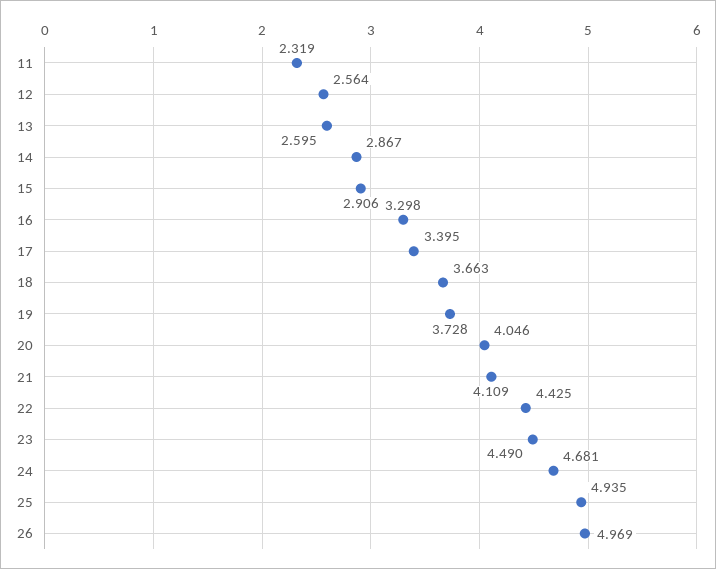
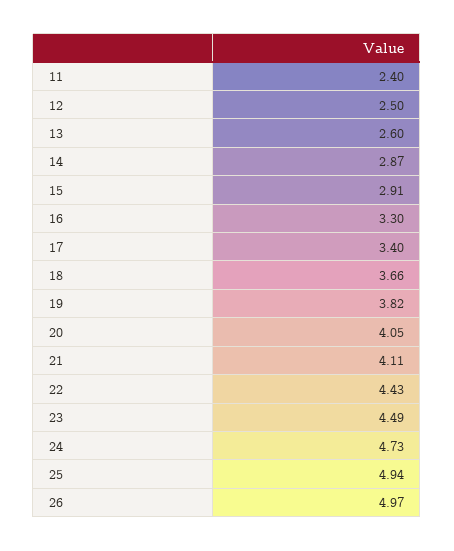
11: 2.319 -> 2.4
12: 2.564 -> 2.5
19: 3.728 -> 3.82
24: 4.681 -> 4.73

